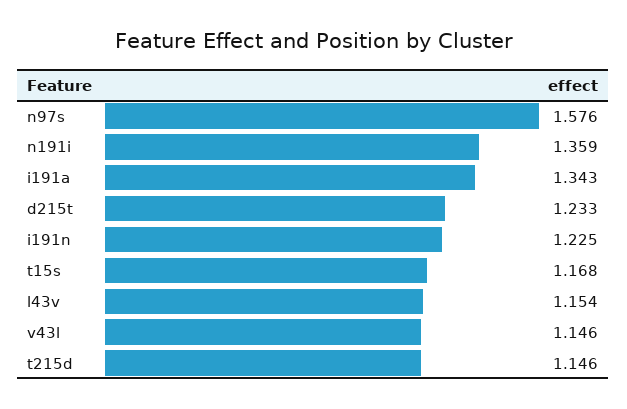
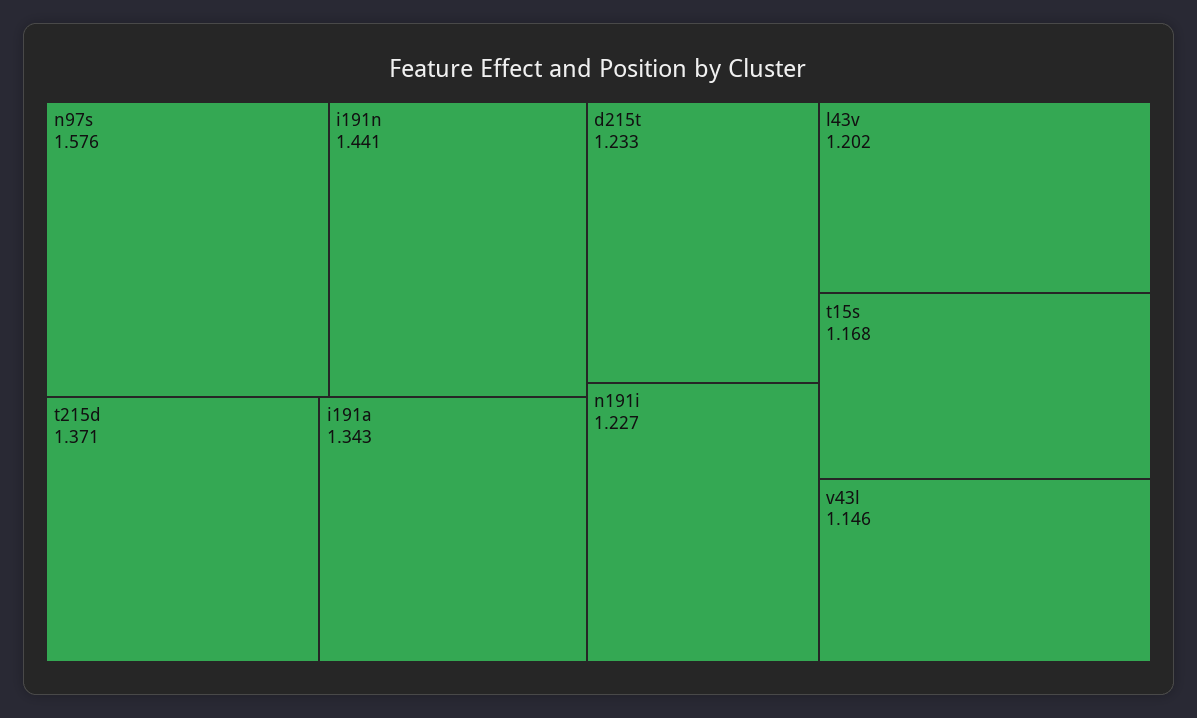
n191i: 1.359 -> 1.227
i191n: 1.225 -> 1.441
l43v: 1.154 -> 1.202
t215d: 1.146 -> 1.371

